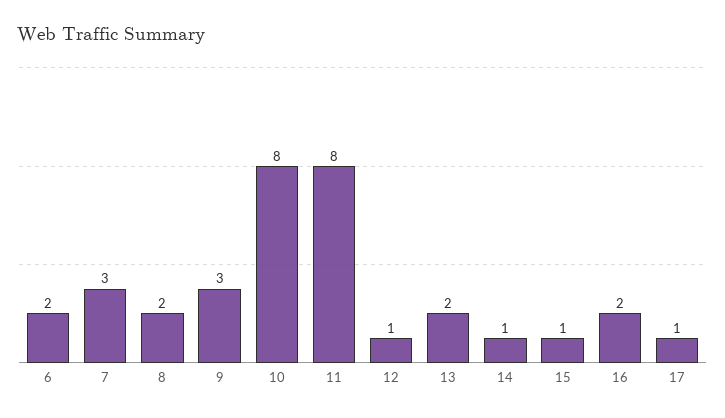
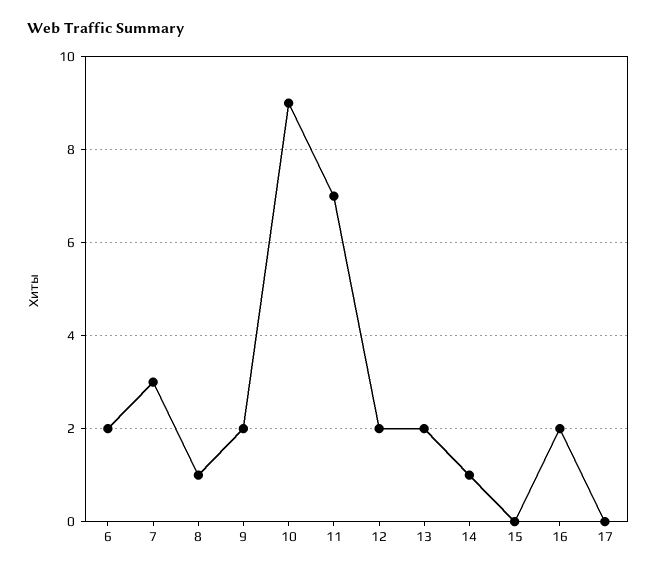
8: 2 -> 1
9: 3 -> 2
10: 8 -> 9
11: 8 -> 7
12: 1 -> 2
15: 1 -> 0
17: 1 -> 0

